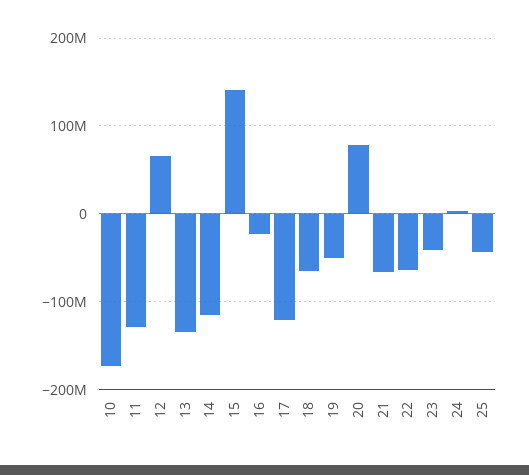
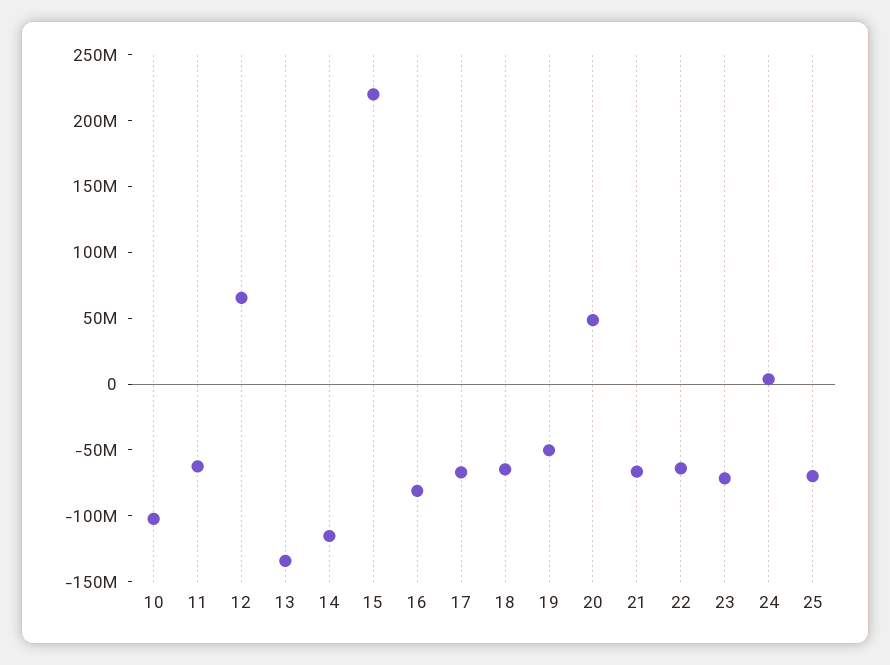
10: -170000000 -> -100000000
11: -130000000 -> -60000000
15: 140000000 -> 220000000
16: -20000000 -> -80000000
17: -120000000 -> -70000000
20: 80000000 -> 50000000
23: -40000000 -> -70000000
25: -40000000 -> -70000000

